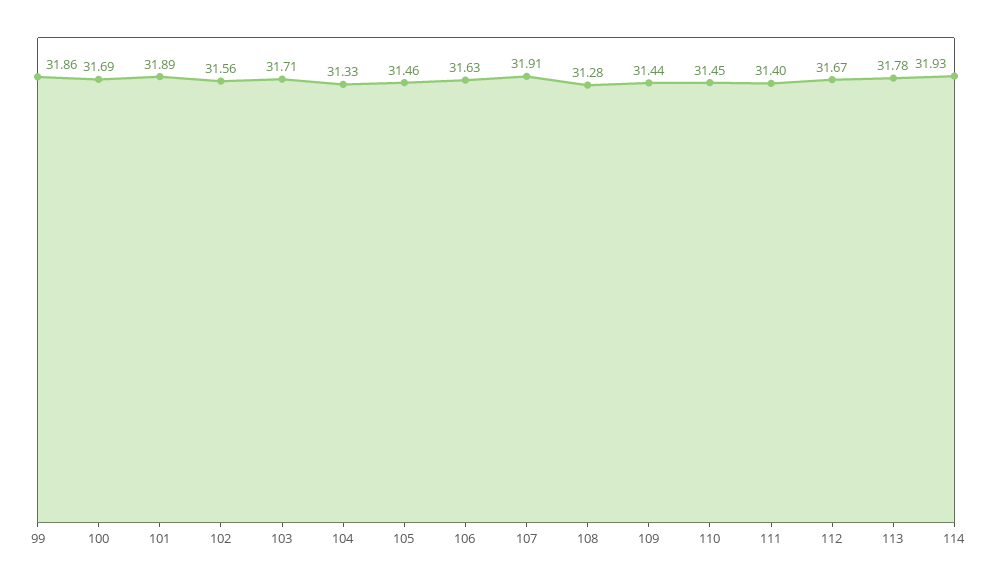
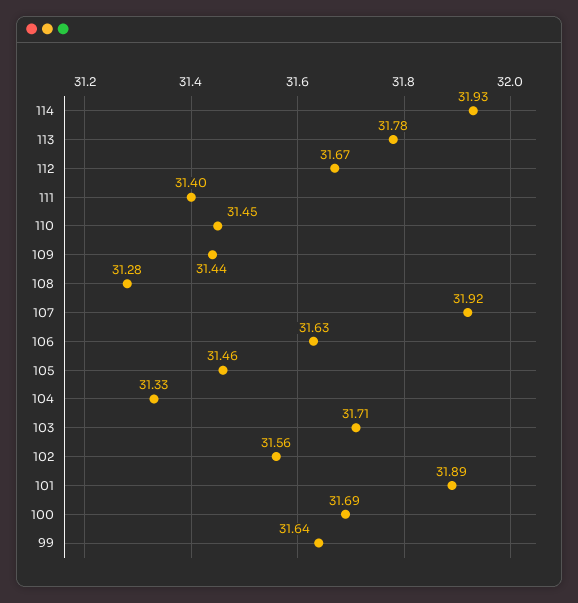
99: 31.86 -> 31.64
107: 31.91 -> 31.92

